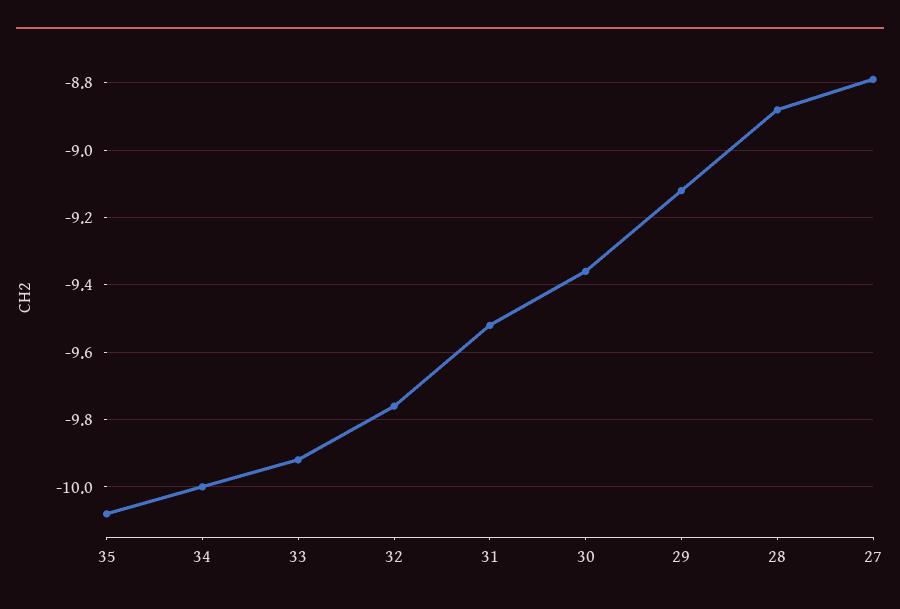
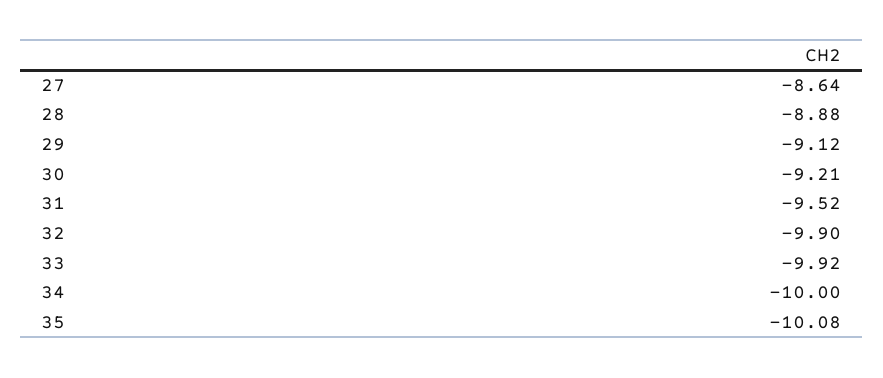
32: -9.75 -> -9.9
30: -9.35 -> -9.21
27: -8.8 -> -8.64

